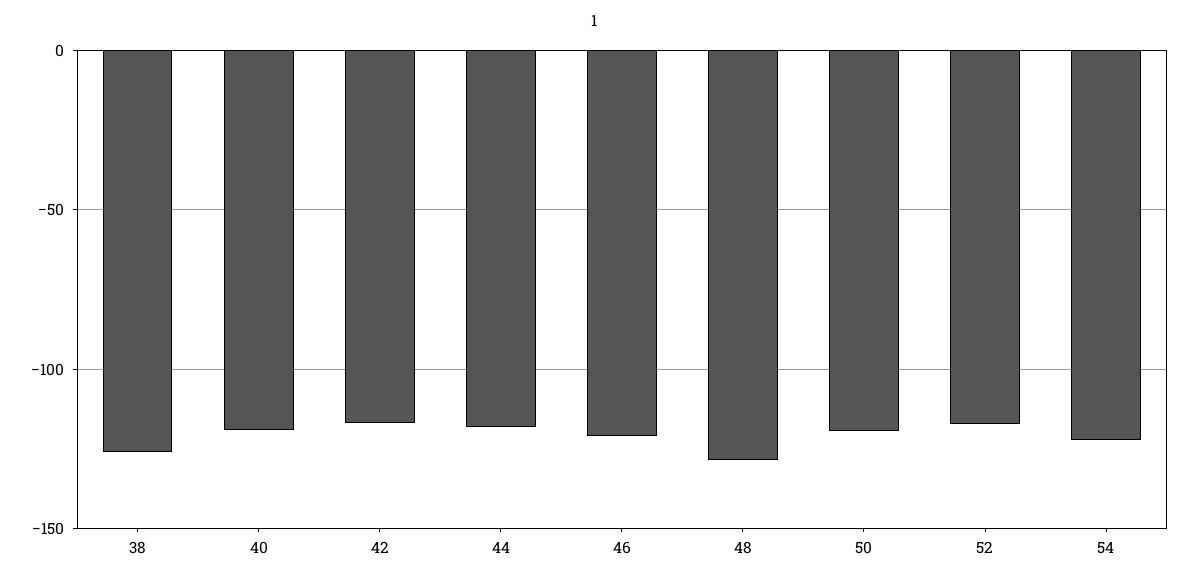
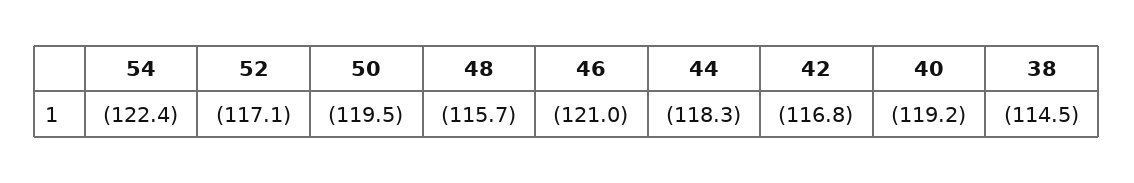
38: -125 -> -114.5
48: -130 -> -115.7

